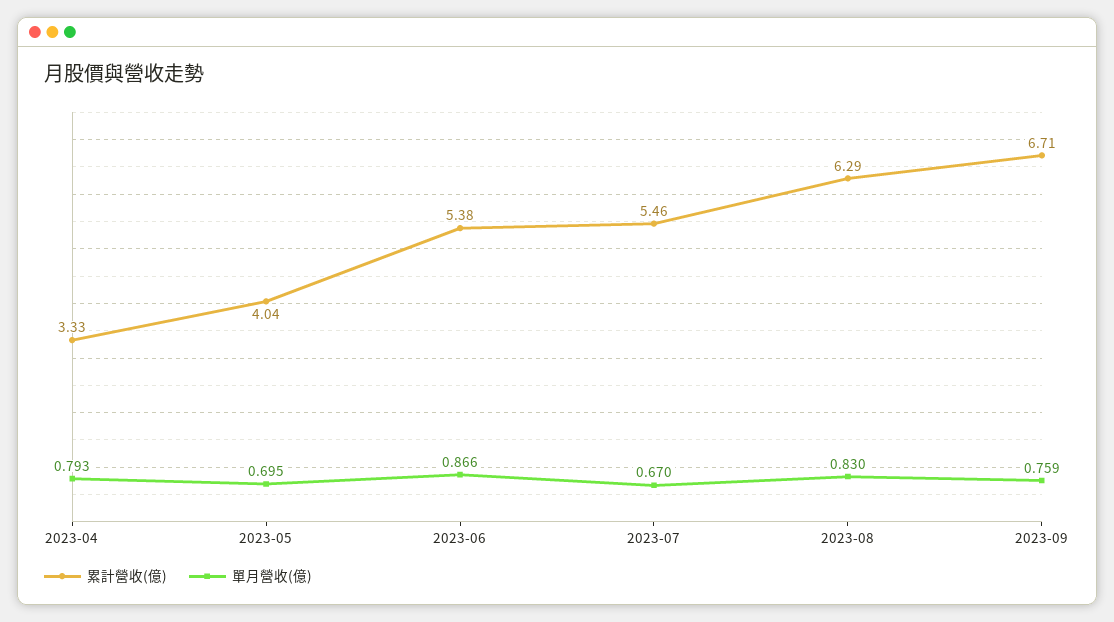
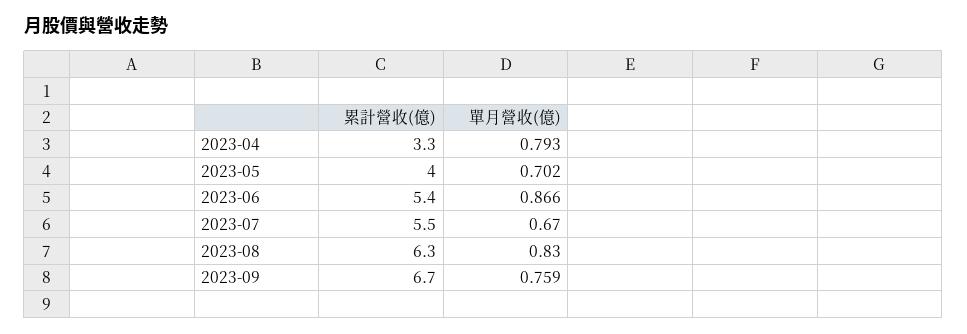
單月營收(億), 2023-05: 0.695 -> 0.702

